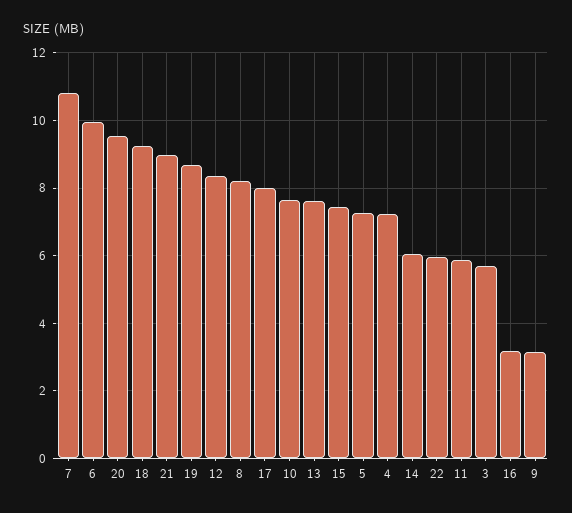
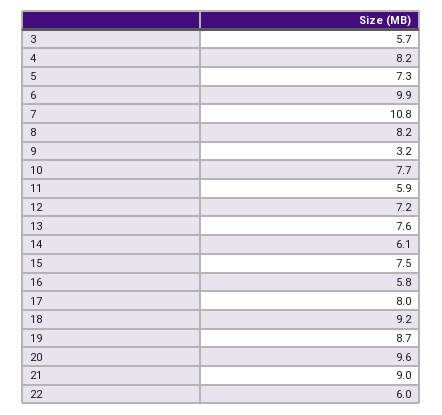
12: 8.4 -> 7.2
4: 7.2 -> 8.2
16: 3.2 -> 5.8

